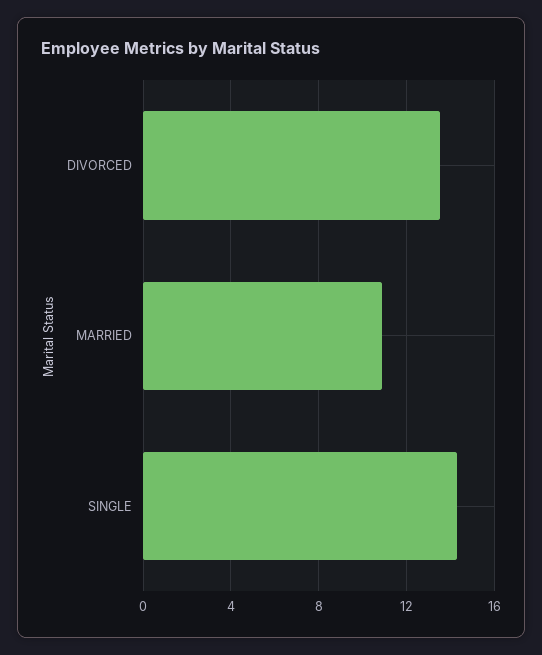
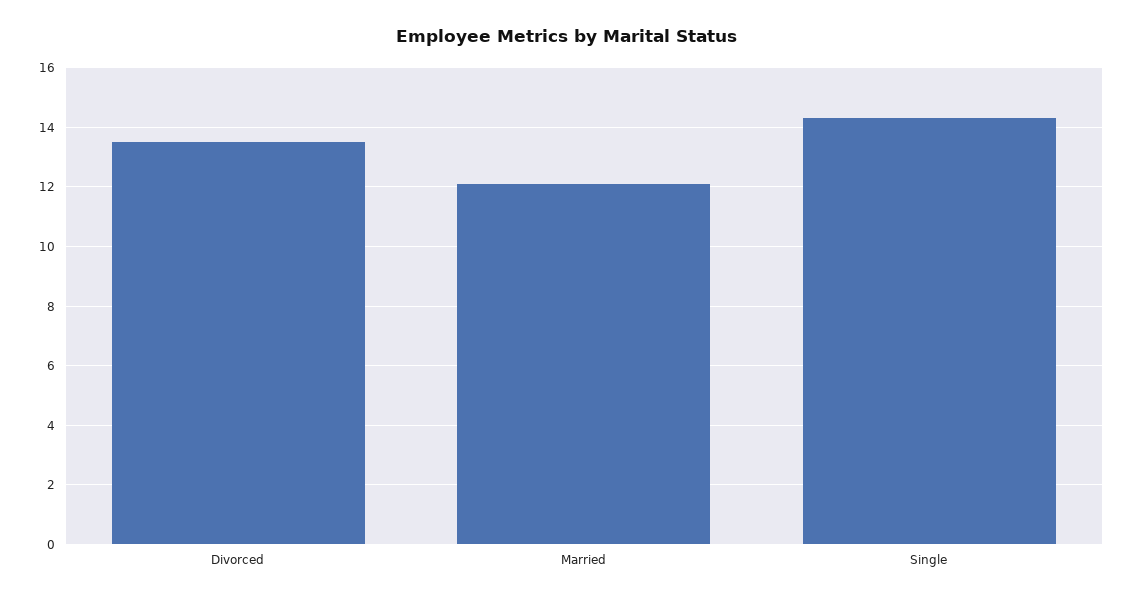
MARRIED: 11 -> 12

